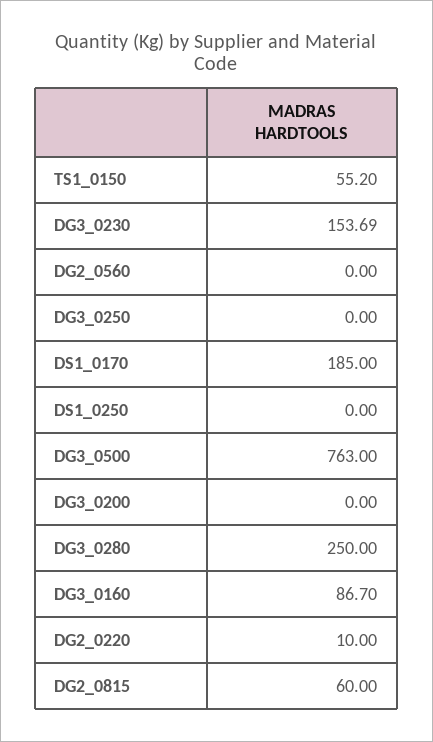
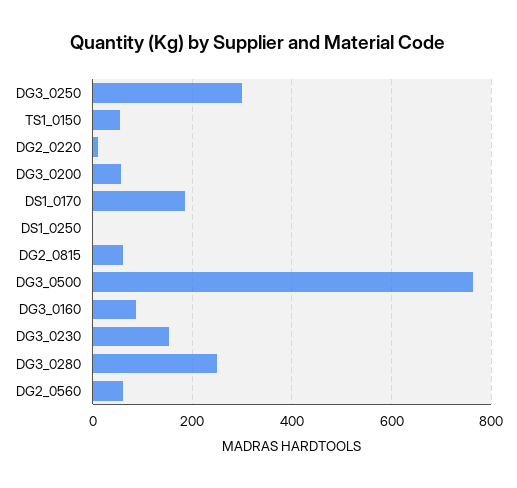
DG2_0560: 0 -> 60
DG3_0250: 0 -> 300
DG3_0200: 0 -> 60

